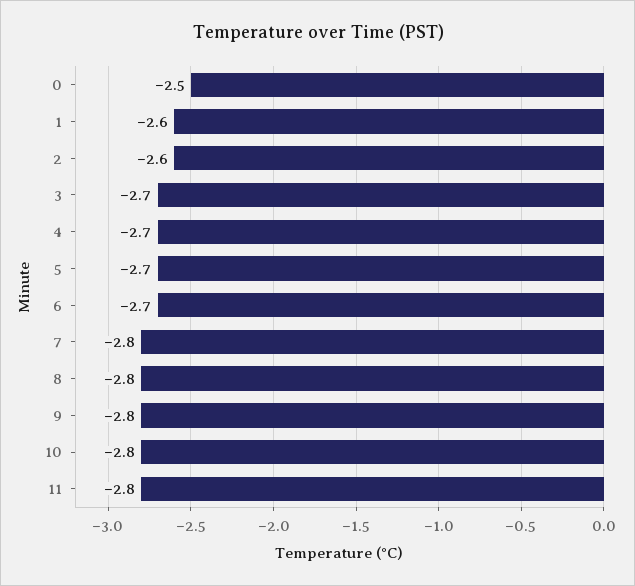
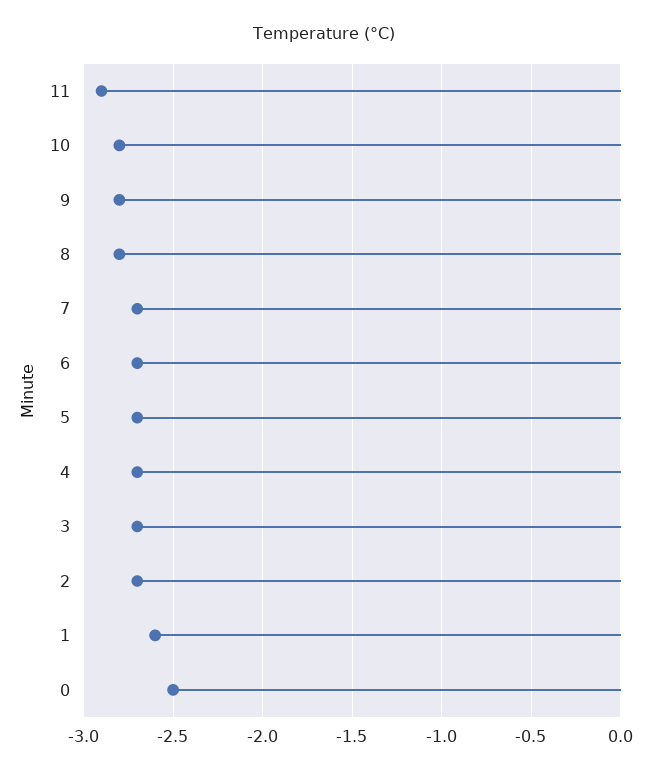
2: -2.6 -> -2.7
7: -2.8 -> -2.7
11: -2.8 -> -2.9

